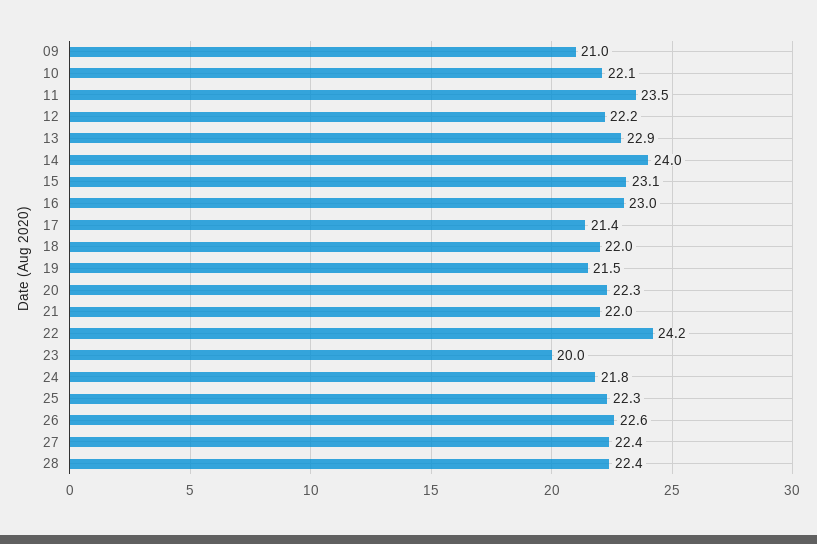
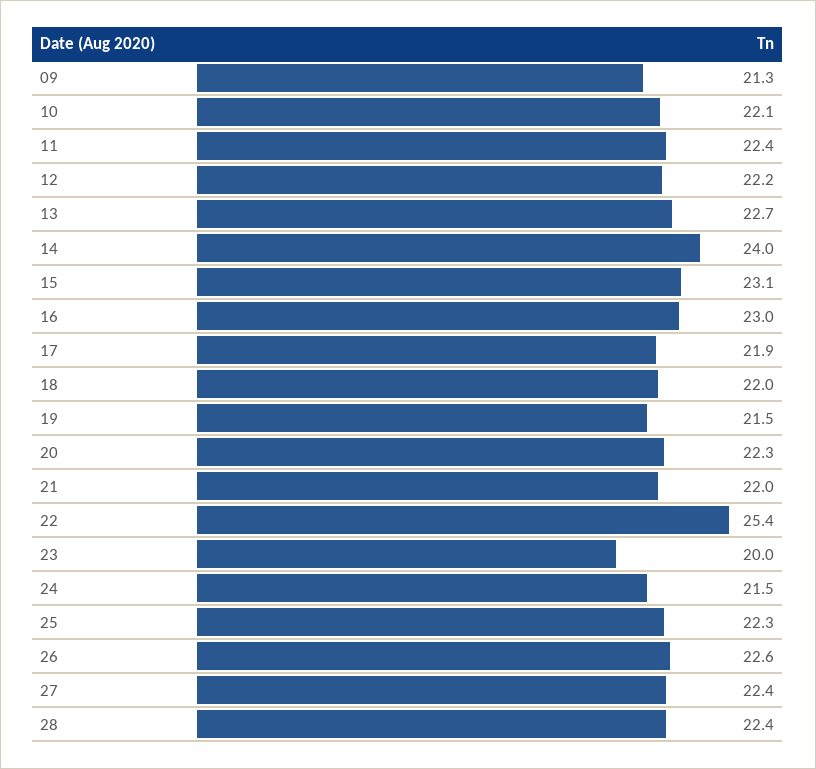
09: 21 -> 21.3
11: 23.5 -> 22.4
13: 22.9 -> 22.7
17: 21.4 -> 21.9
22: 24.2 -> 25.4
24: 21.8 -> 21.5

